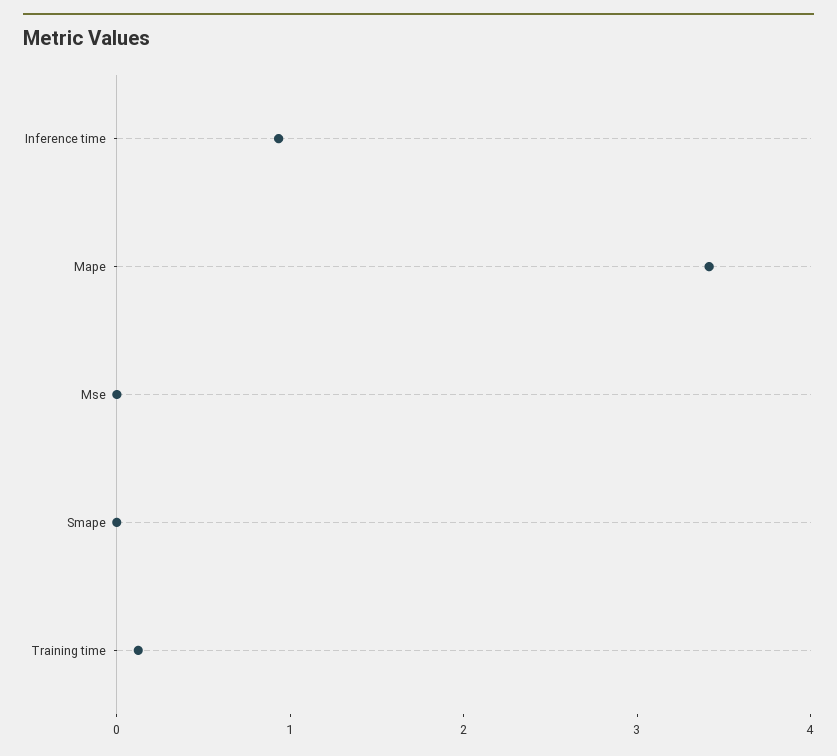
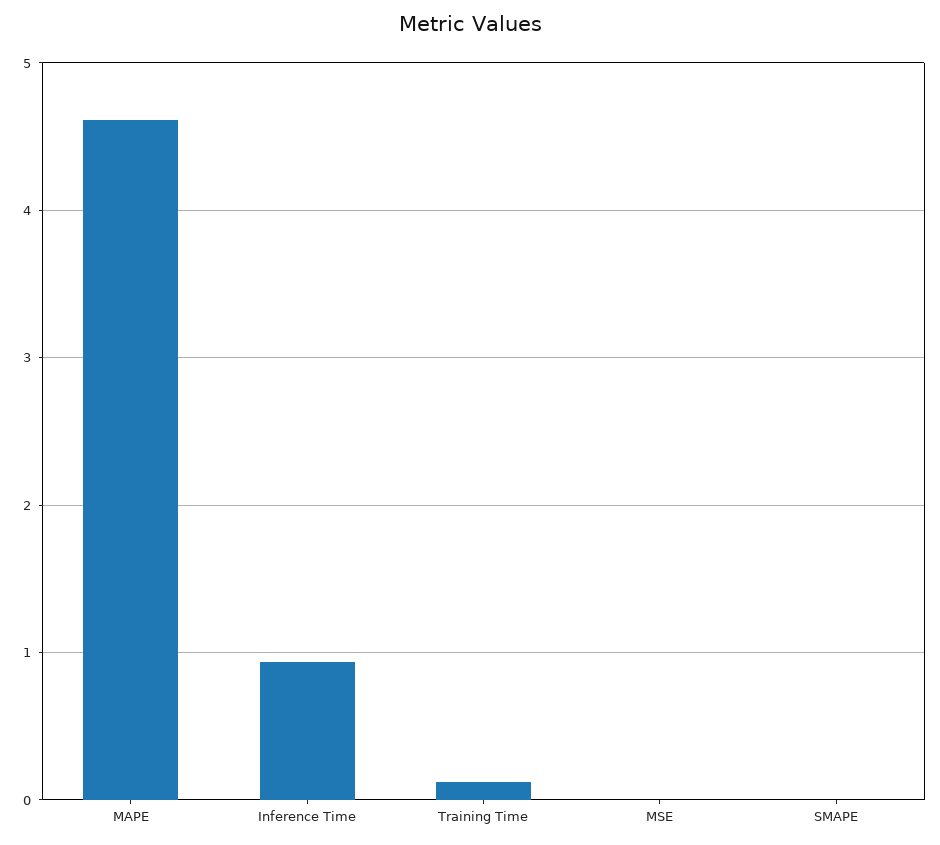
Mape: 3.4 -> 4.6

